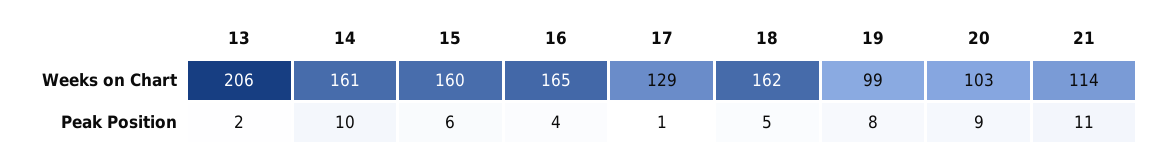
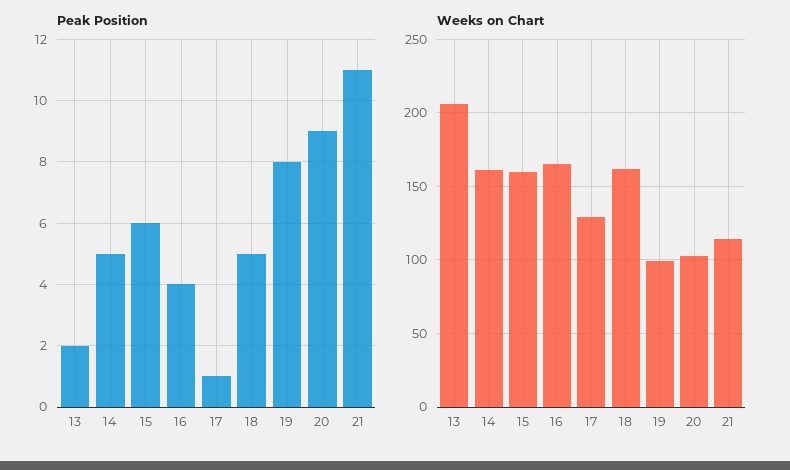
Peak Position, 14: 10 -> 5

